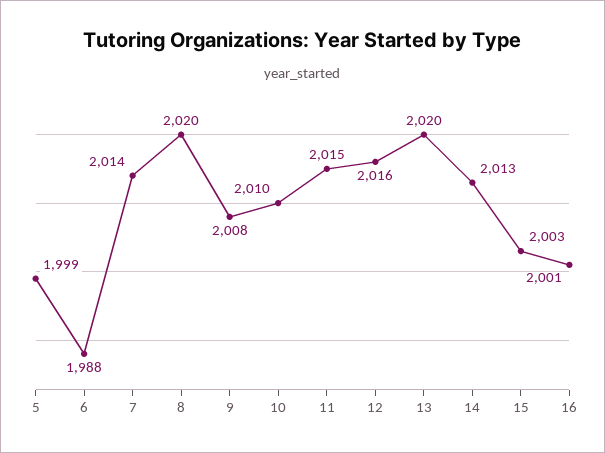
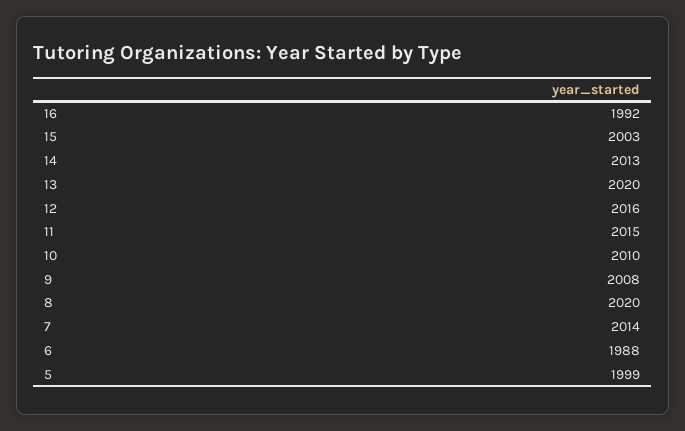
16: 2001 -> 1992

